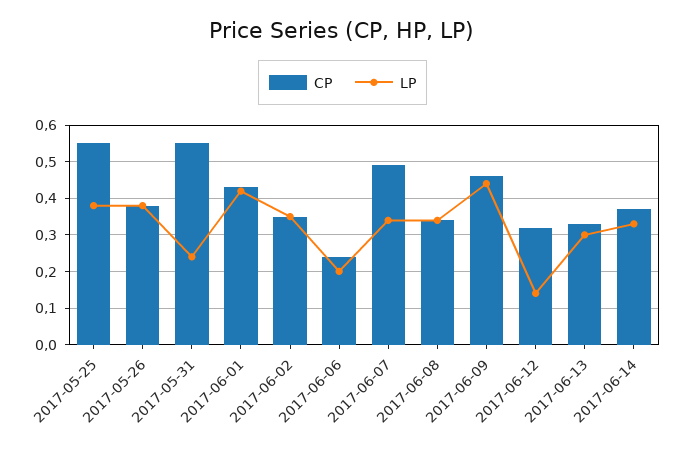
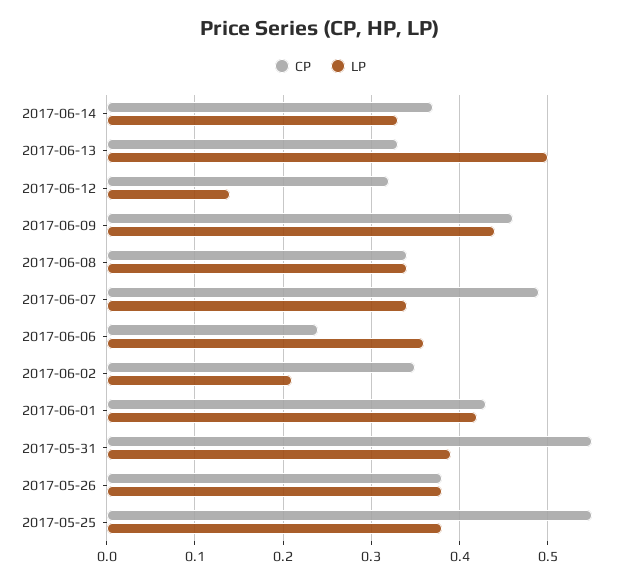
LP, 2017-05-31: 0.25 -> 0.39
LP, 2017-06-02: 0.35 -> 0.21
LP, 2017-06-06: 0.2 -> 0.36
LP, 2017-06-13: 0.3 -> 0.5

